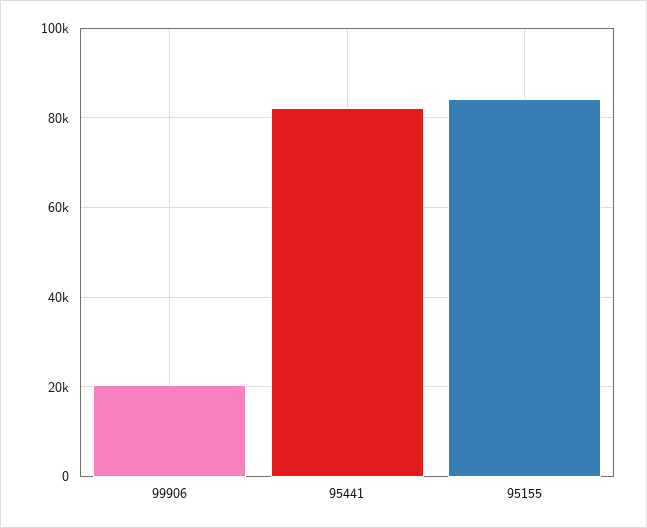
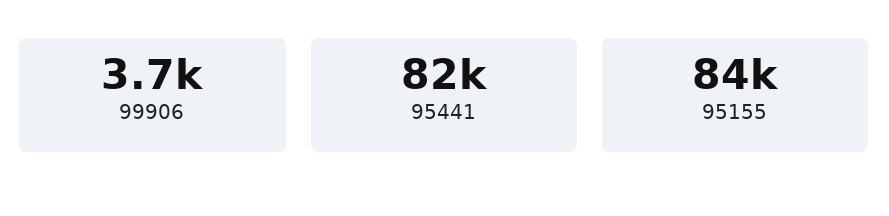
99906: 20000 -> 3700

